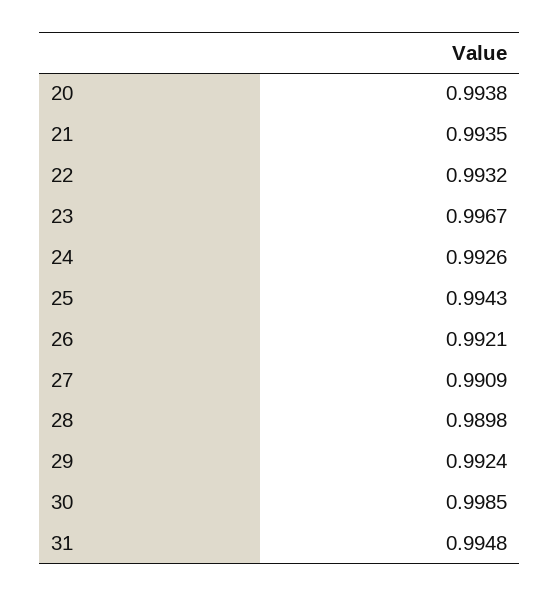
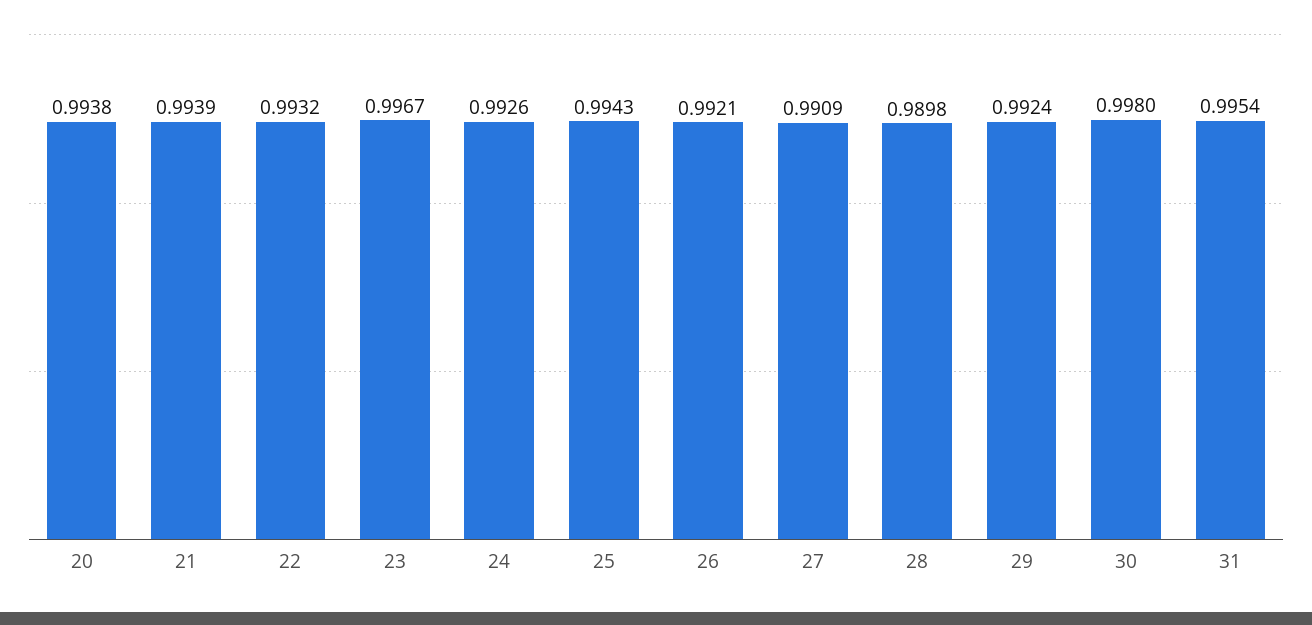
21: 0.9935 -> 0.9939
30: 0.9985 -> 0.998
31: 0.9948 -> 0.9954

